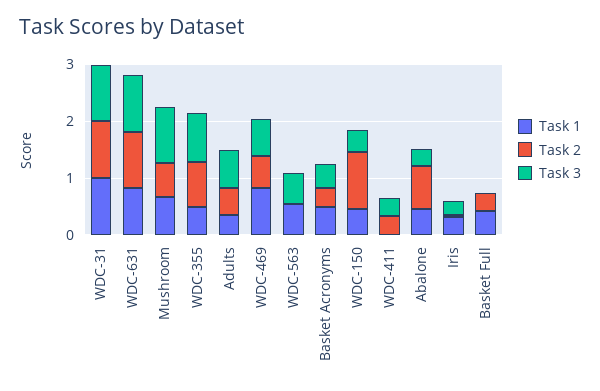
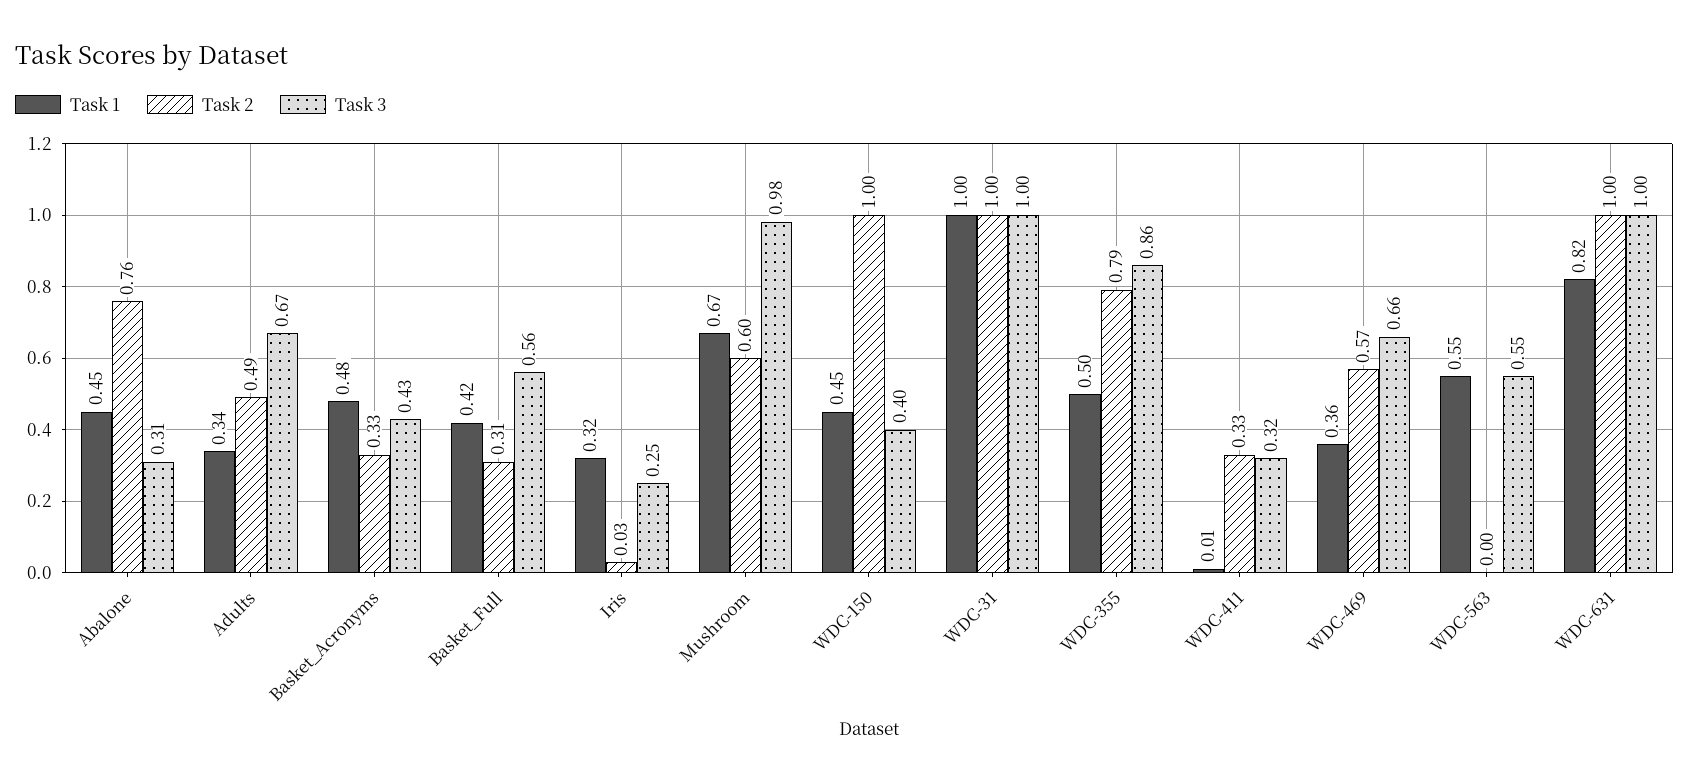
Task 1, WDC-469: 0.8 -> 0.36
Task 3, Basket Full: 0 -> 0.56

